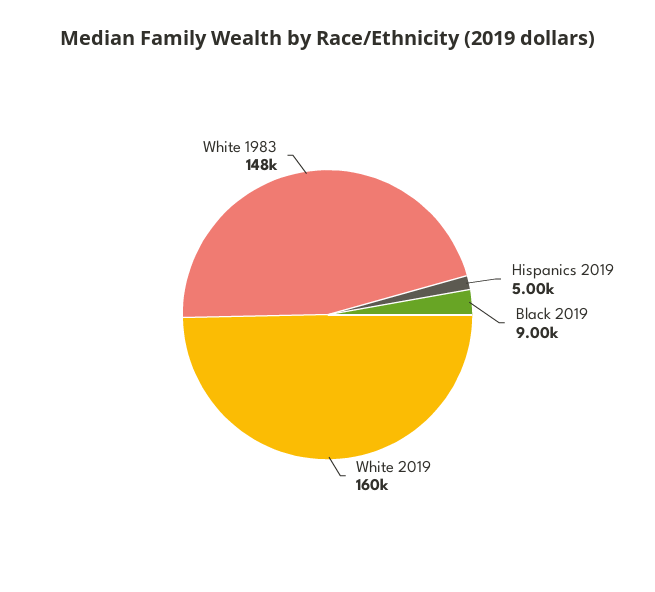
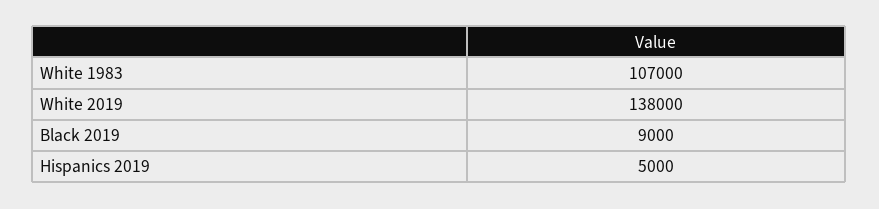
White 2019: 160000 -> 138000
White 1983: 148000 -> 107000

